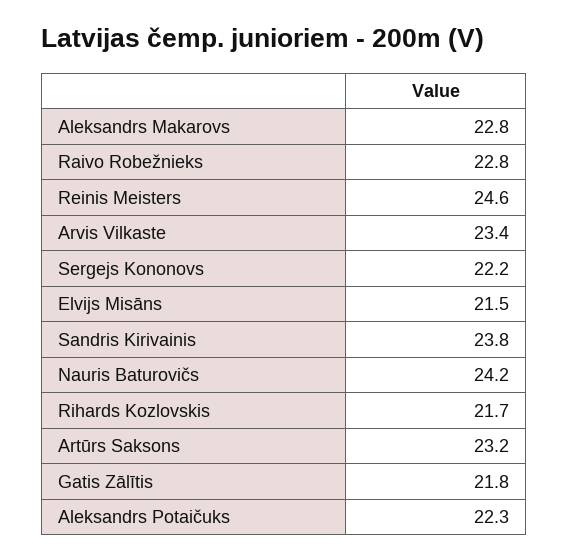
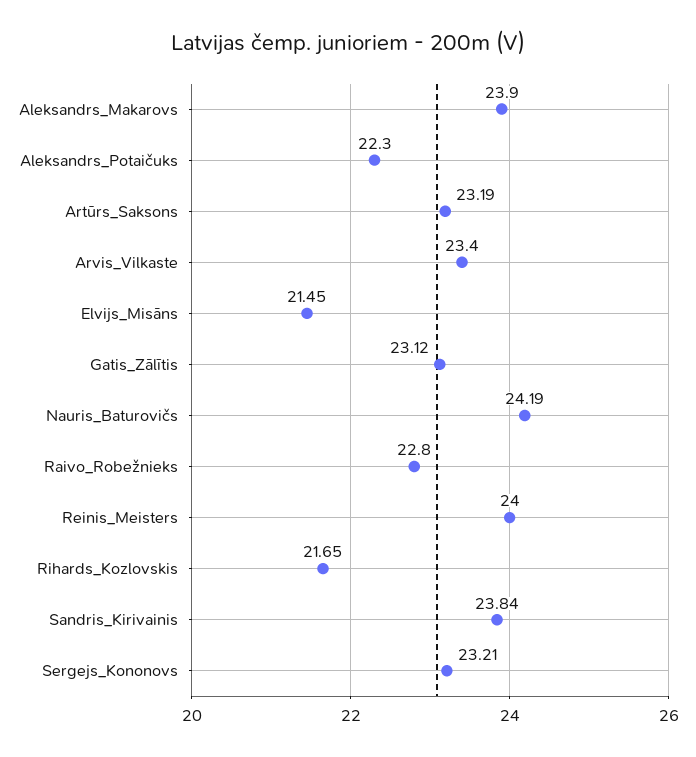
Aleksandrs Makarovs: 22.8 -> 23.9
Reinis Meisters: 24.6 -> 24
Sergejs Kononovs: 22.2 -> 23.21
Gatis Zālītis: 21.8 -> 23.12

